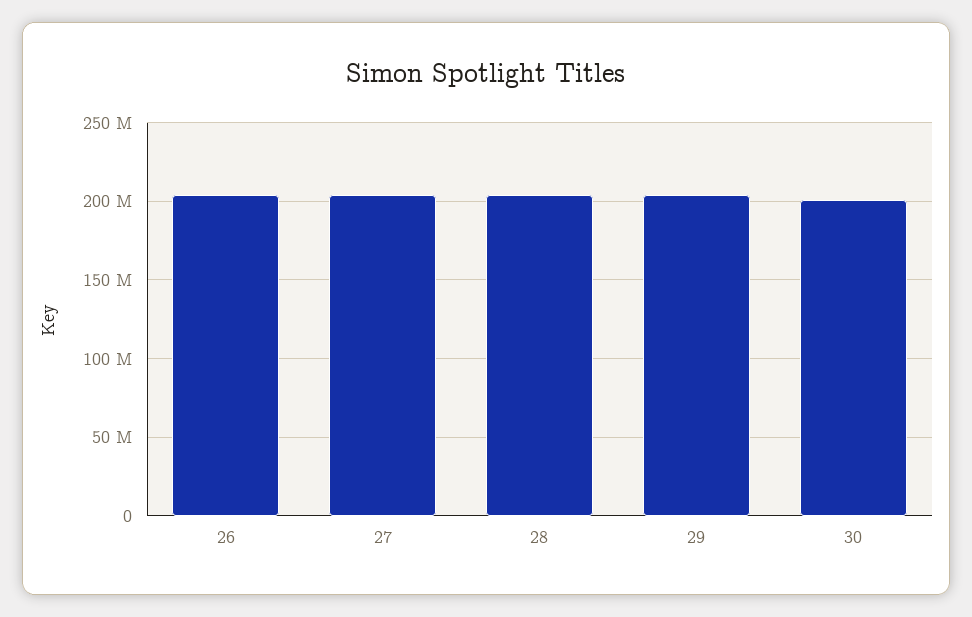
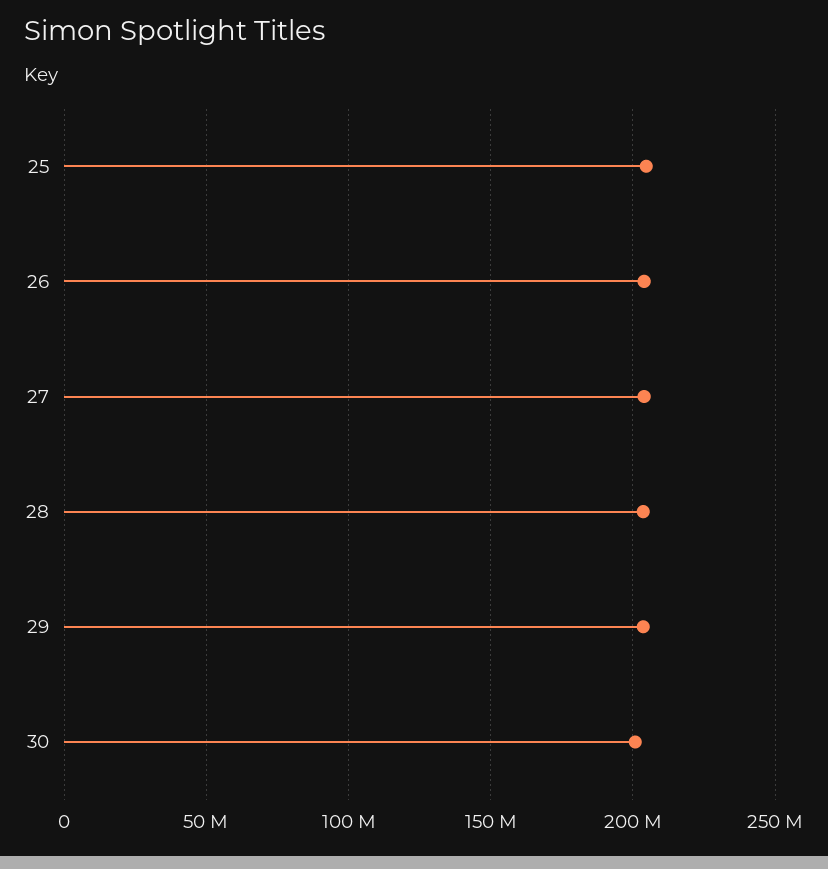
25: none -> 205000000

